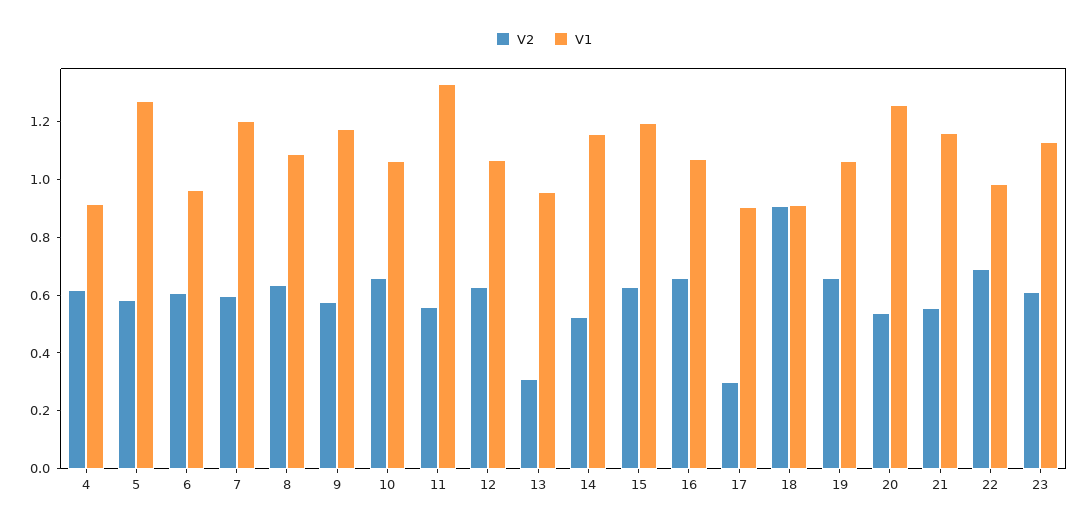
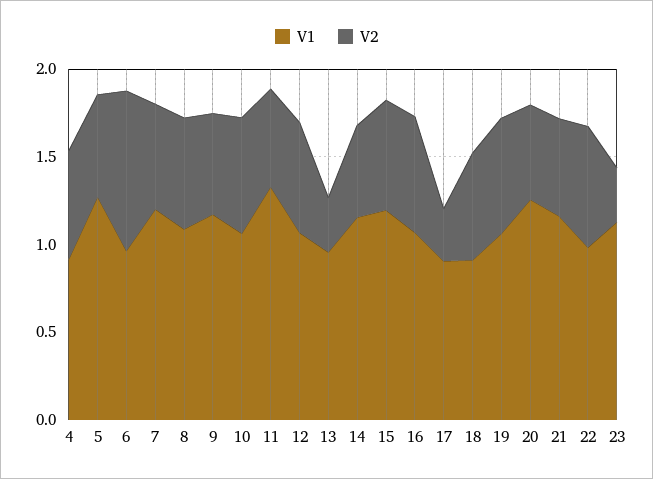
V2, 6: 0.6 -> 0.9
V2, 18: 0.9 -> 0.6
V2, 23: 0.6 -> 0.3

